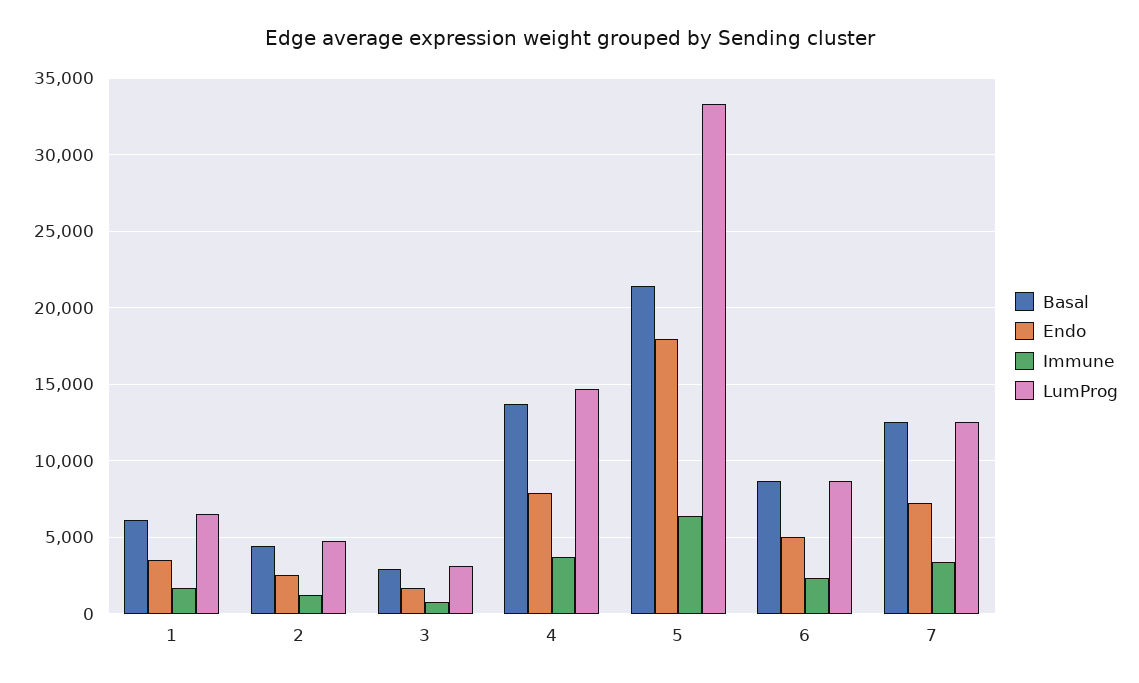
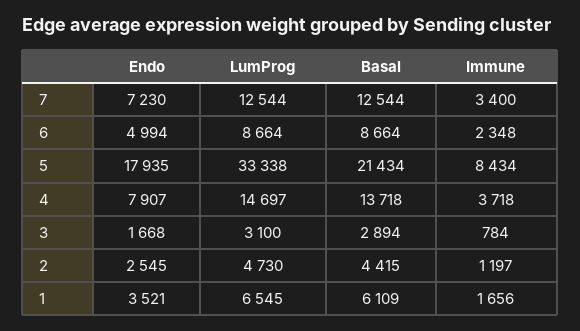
Immune, 5: 6500 -> 8434

